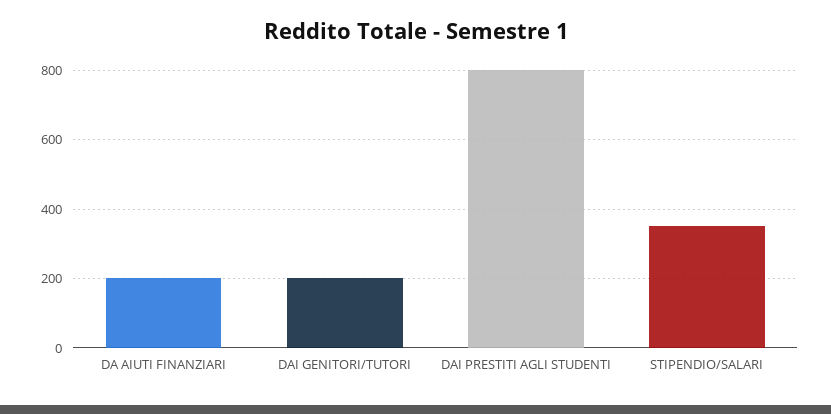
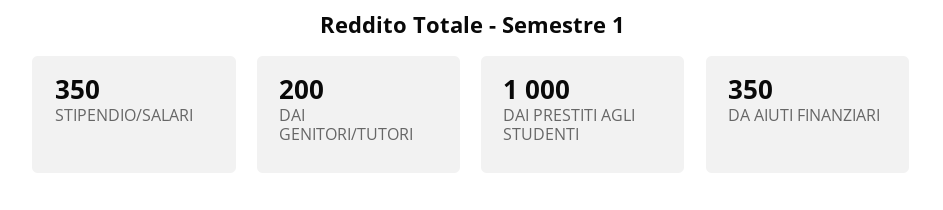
DA AIUTI FINANZIARI: 200 -> 350
DAI PRESTITI AGLI STUDENTI: 800 -> 1000

